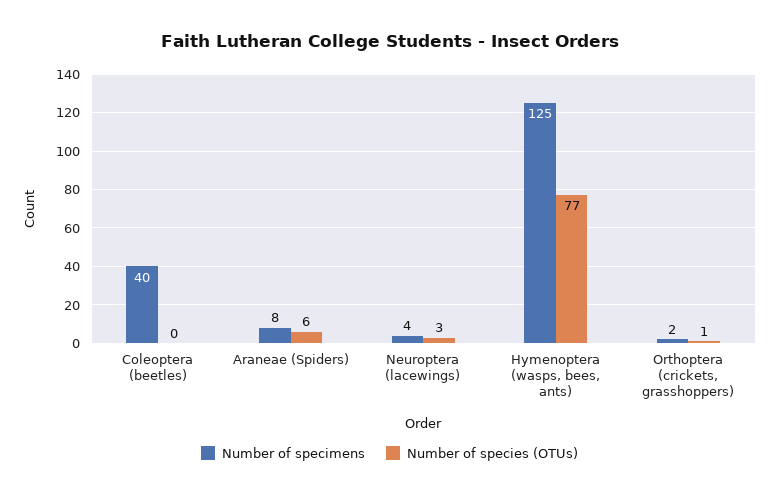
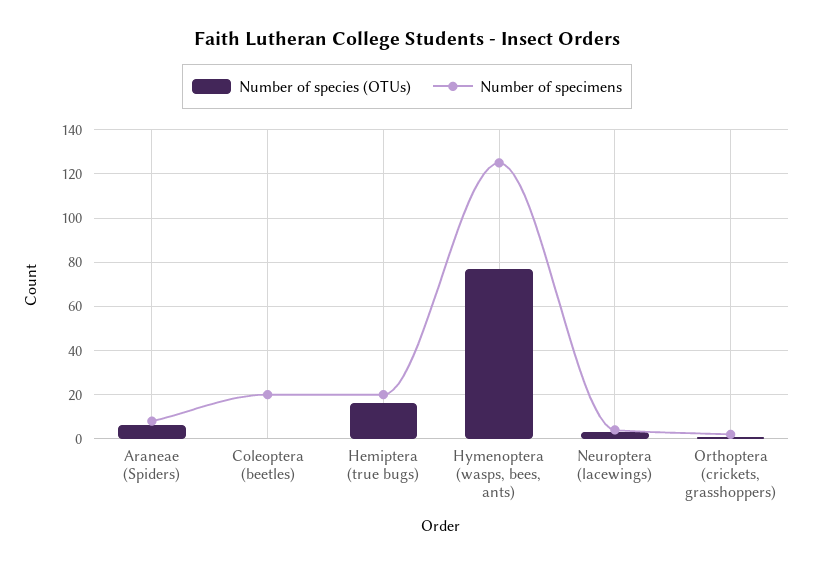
Number of specimens, Coleoptera (beetles): 40 -> 20
Number of species (OTUs), Hemiptera (true bugs): none -> 15
Number of specimens, Hemiptera (true bugs): none -> 20

